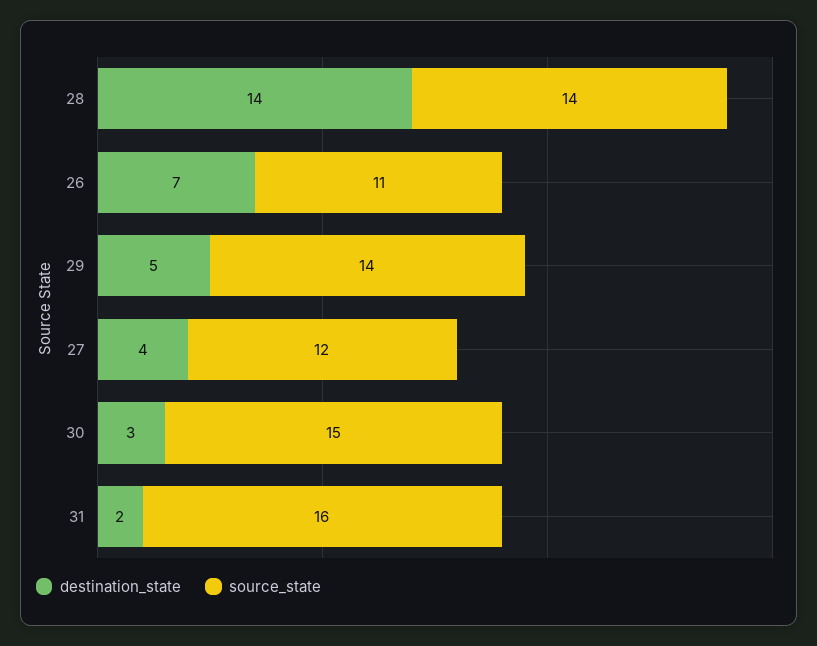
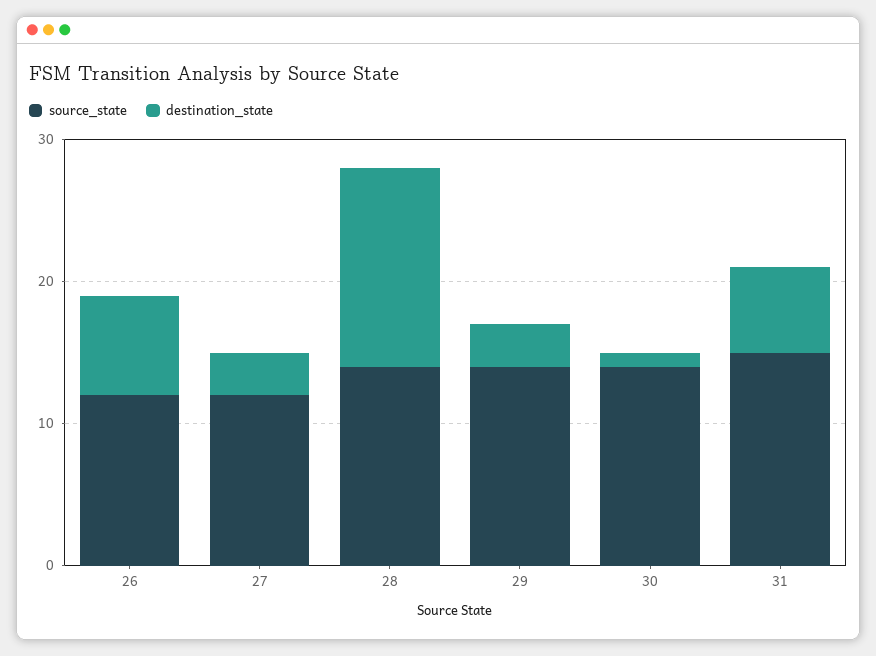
source_state, 26: 11 -> 12
destination_state, 29: 5 -> 3
destination_state, 27: 4 -> 3
destination_state, 30: 3 -> 1
source_state, 30: 15 -> 14
destination_state, 31: 2 -> 6
source_state, 31: 16 -> 15

